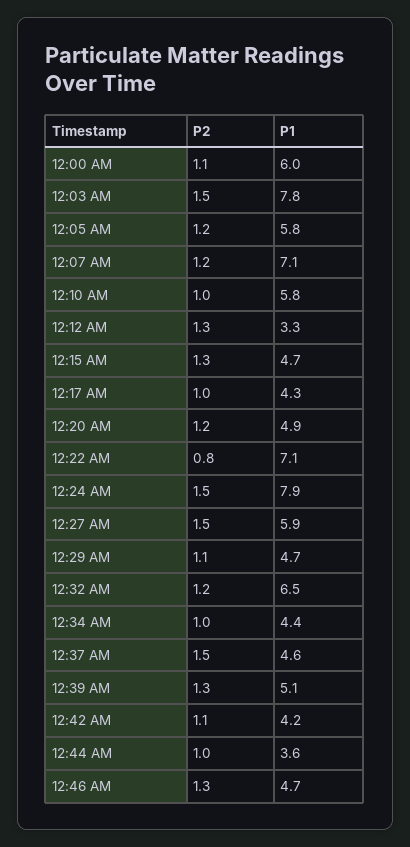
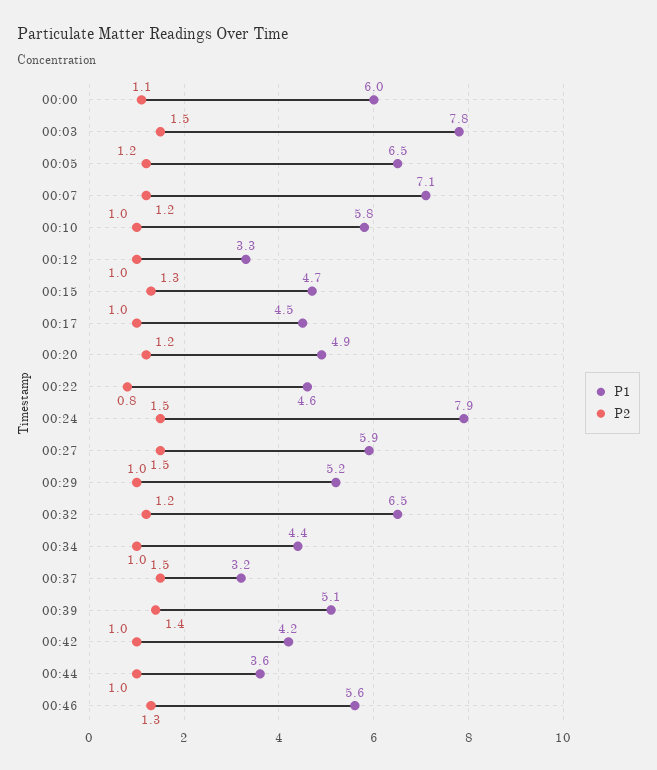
P1, 12:05 AM: 5.8 -> 6.5
P2, 12:12 AM: 1.3 -> 1
P1, 12:17 AM: 4.3 -> 4.5
P1, 12:22 AM: 7.1 -> 4.6
P2, 12:29 AM: 1.1 -> 1
P1, 12:29 AM: 4.7 -> 5.2
P1, 12:37 AM: 4.6 -> 3.2
P2, 12:39 AM: 1.3 -> 1.4
P2, 12:42 AM: 1.1 -> 1
P1, 12:46 AM: 4.7 -> 5.6

